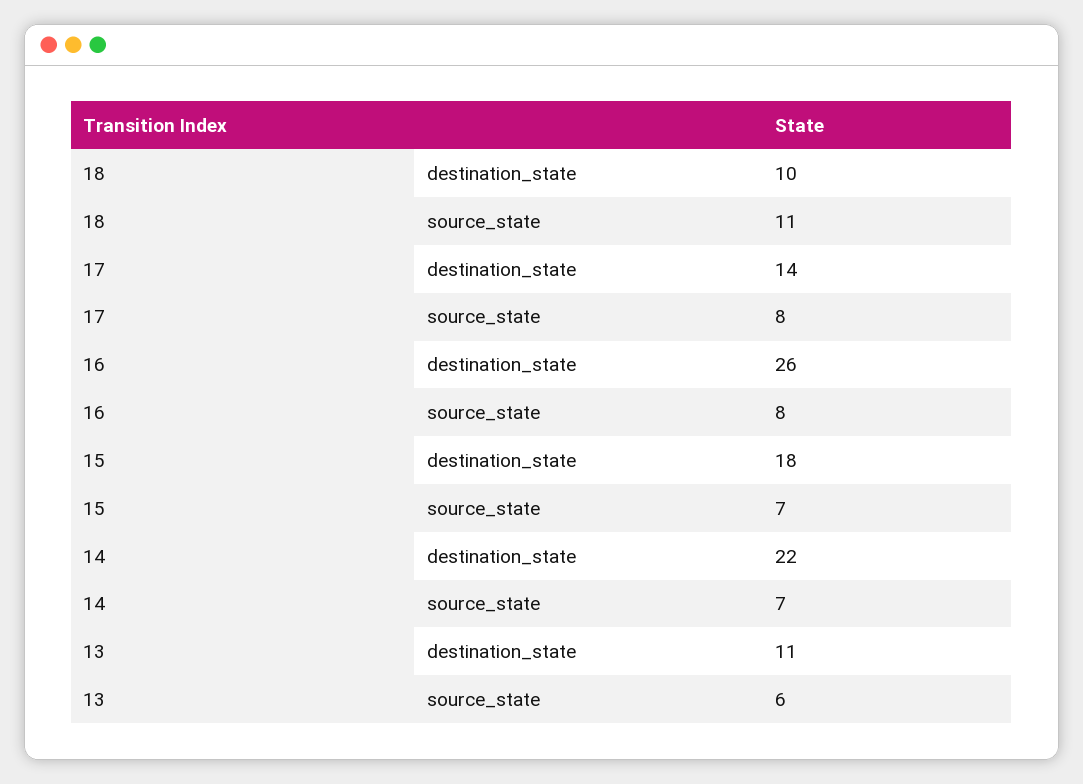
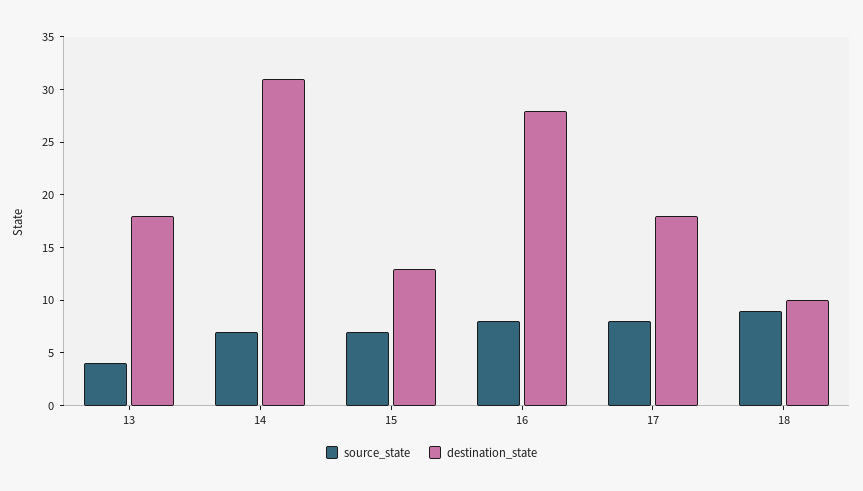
source_state, 18: 11 -> 9
destination_state, 17: 14 -> 18
destination_state, 16: 26 -> 28
destination_state, 15: 18 -> 13
destination_state, 14: 22 -> 31
destination_state, 13: 11 -> 18
source_state, 13: 6 -> 4

